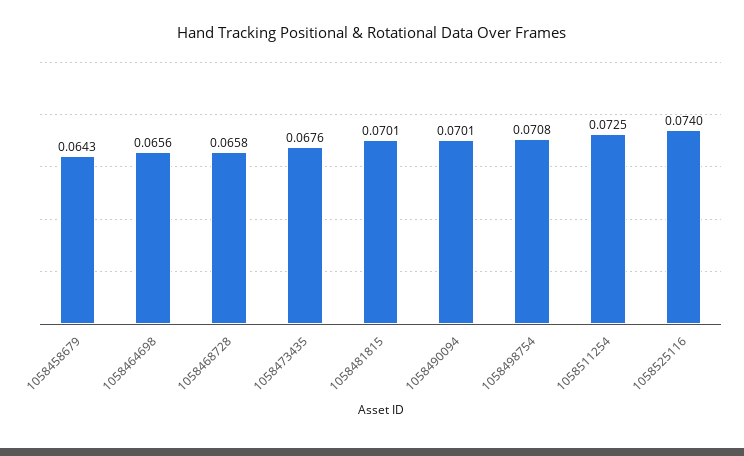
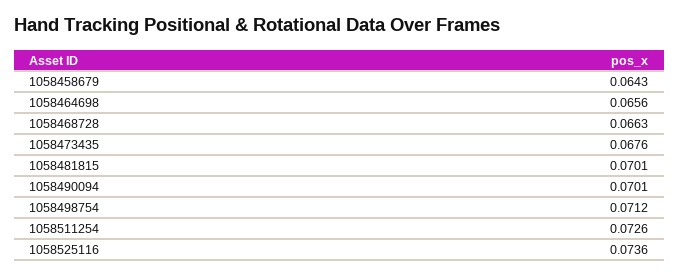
1058468728: 0.0658 -> 0.0663
1058498754: 0.0708 -> 0.0712
1058511254: 0.0725 -> 0.0726
1058525116: 0.074 -> 0.0736

